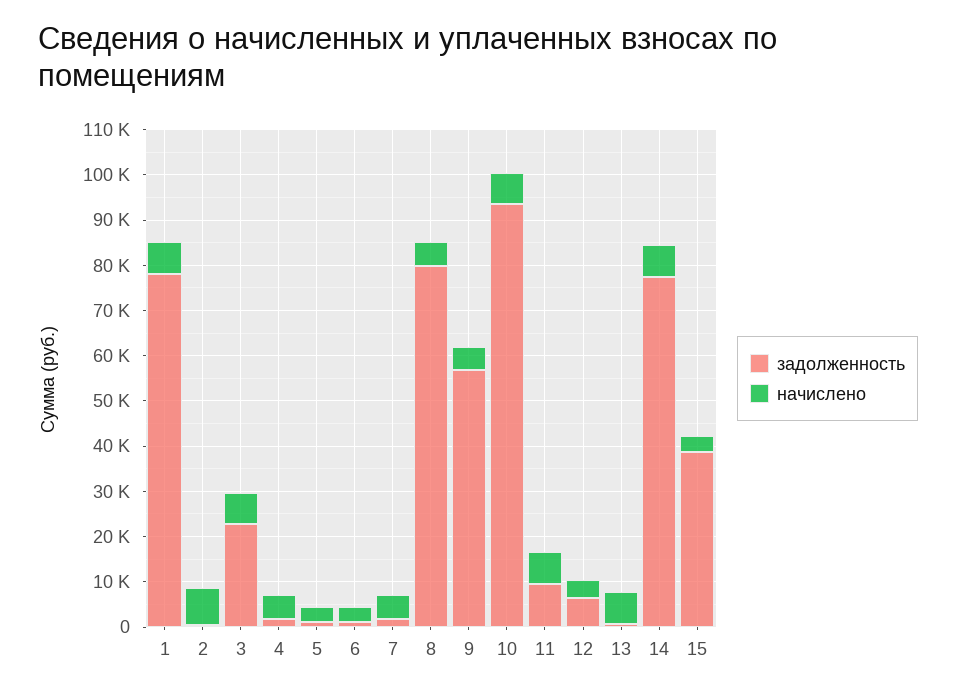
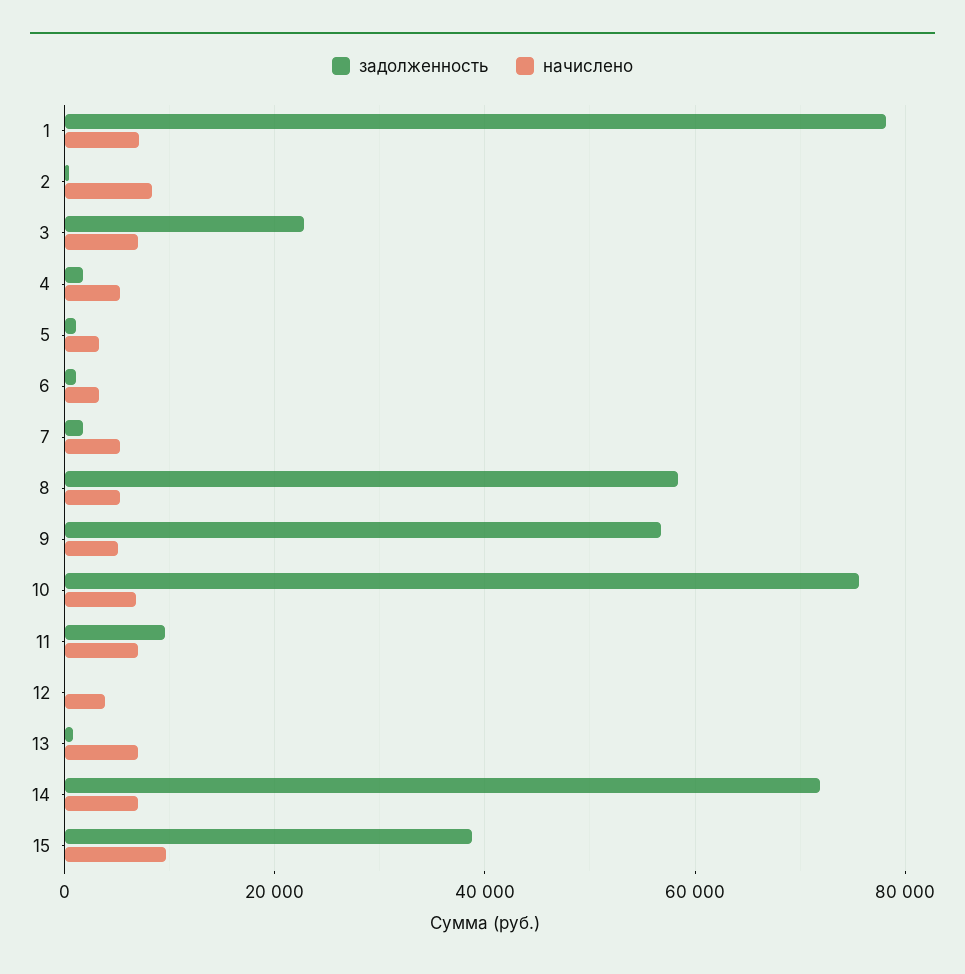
задолженность, 8: 80000 -> 58000
задолженность, 10: 94000 -> 76000
задолженность, 12: 6000 -> 0
задолженность, 14: 78000 -> 72000
начислено, 15: 4000 -> 10000

